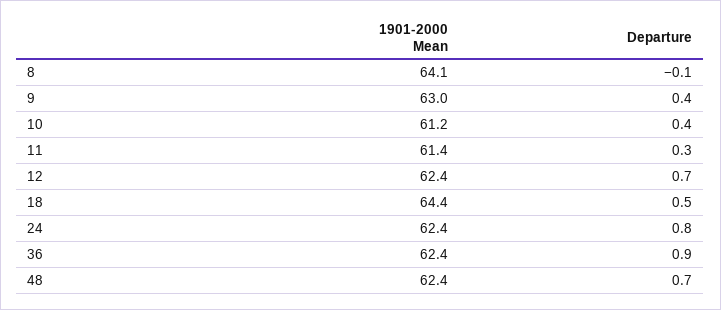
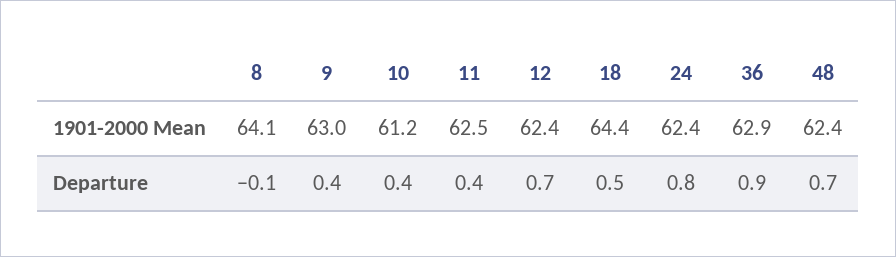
1901-2000 Mean, 11: 61.4 -> 62.5
Departure, 11: 0.3 -> 0.4
1901-2000 Mean, 36: 62.4 -> 62.9

